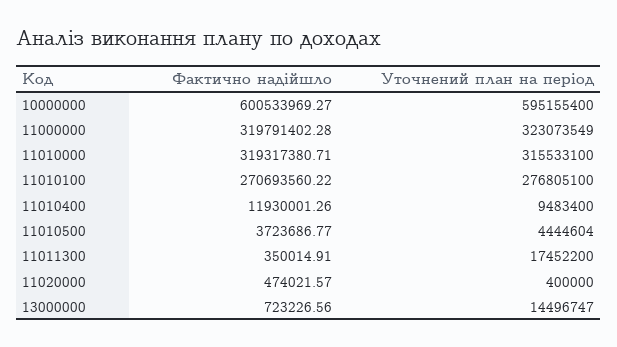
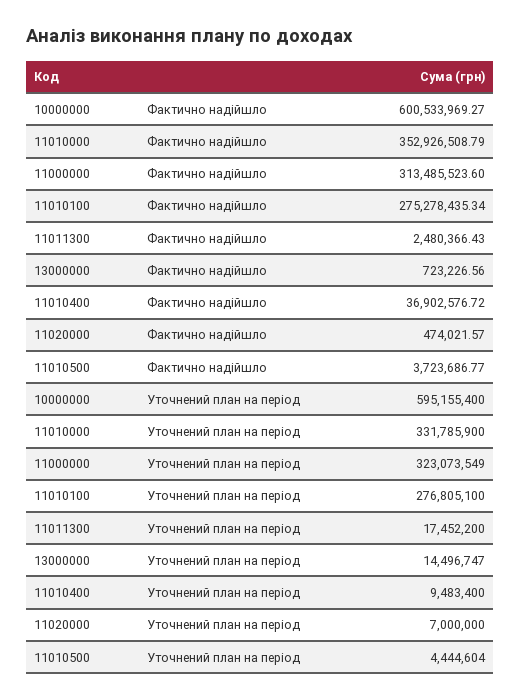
Фактично надійшло, 11000000: 319791402.28 -> 313485523.6
Фактично надійшло, 11010000: 319317380.71 -> 352926508.79
Уточнений план на період, 11010000: 315533100 -> 331785900
Фактично надійшло, 11010100: 270693560.22 -> 275278435.34
Фактично надійшло, 11010400: 11930001.26 -> 36902576.72
Фактично надійшло, 11011300: 350014.91 -> 2480366.43
Уточнений план на період, 11020000: 400000 -> 7000000

